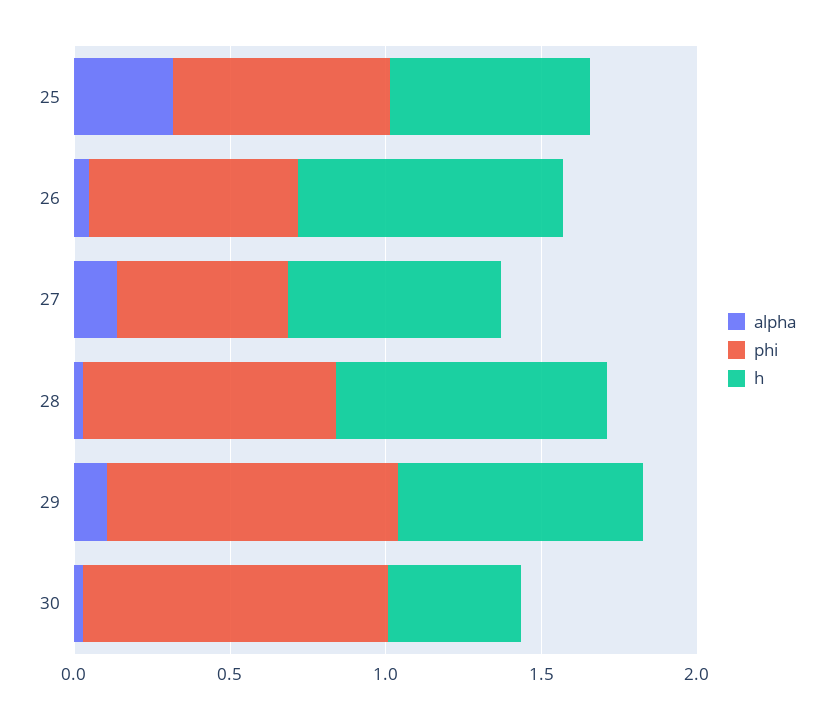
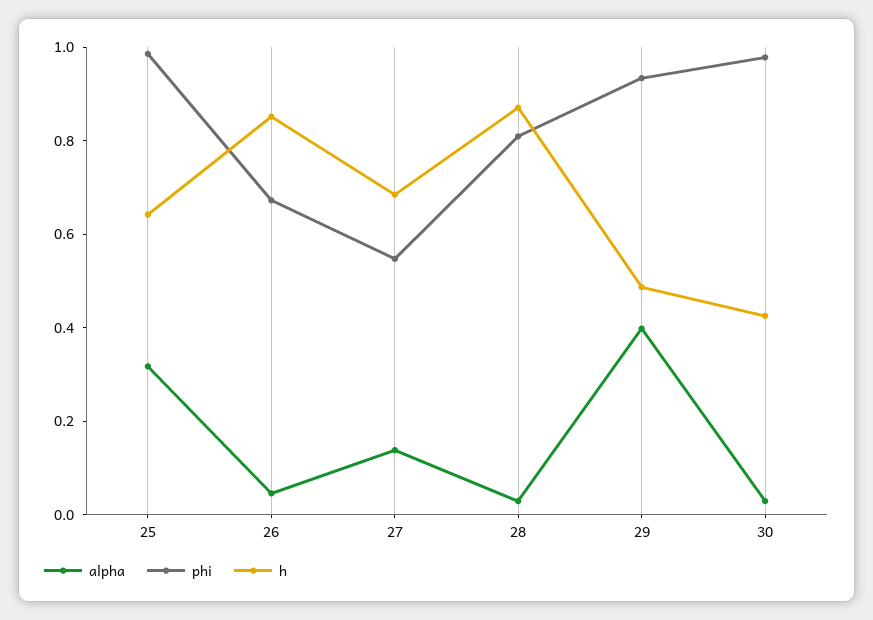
phi, 25: 0.7 -> 1
alpha, 29: 0.1 -> 0.4
h, 29: 0.8 -> 0.5

